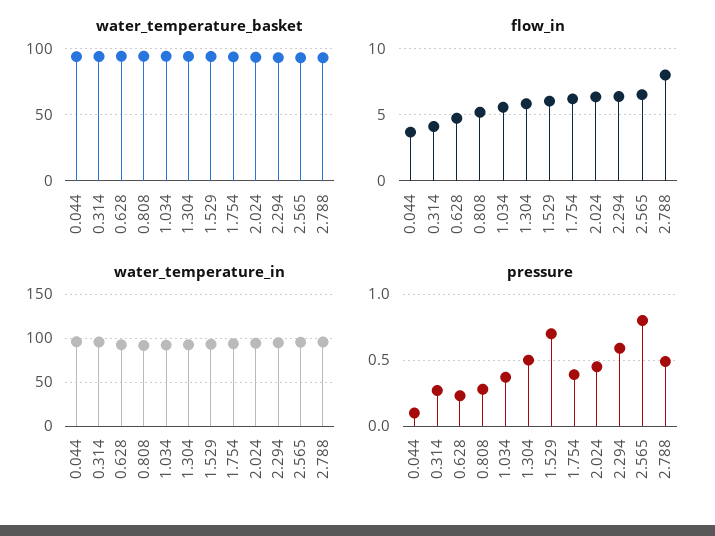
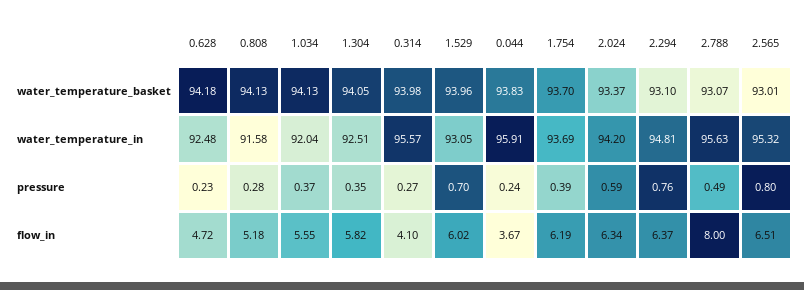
pressure, 0.044: 0.1 -> 0.24
pressure, 1.304: 0.5 -> 0.35
pressure, 2.024: 0.45 -> 0.59
pressure, 2.294: 0.6 -> 0.76

